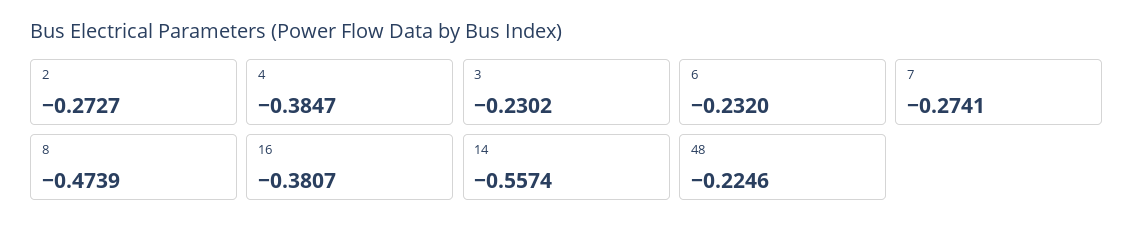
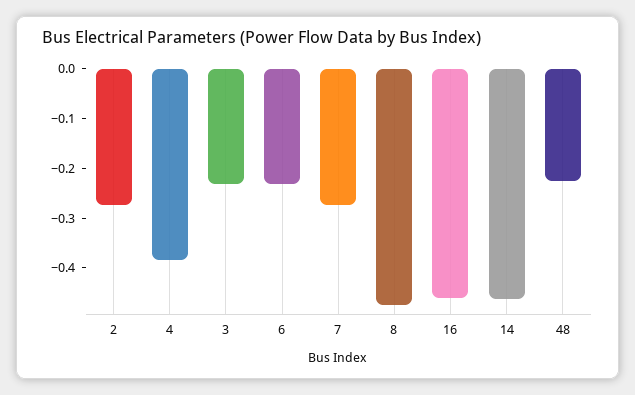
16: -0.3807 -> -0.46
14: -0.5574 -> -0.46

